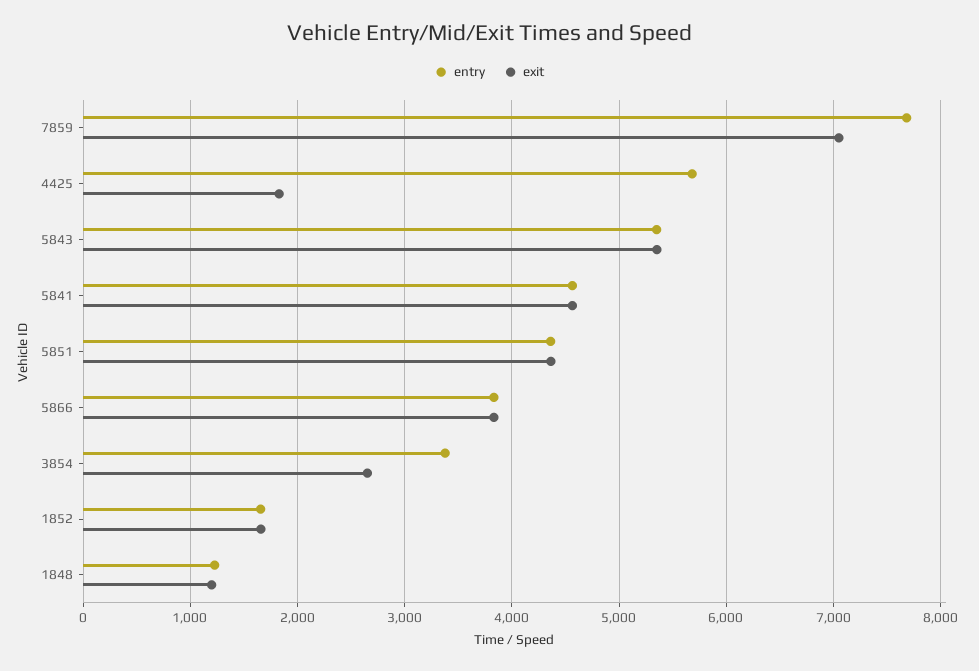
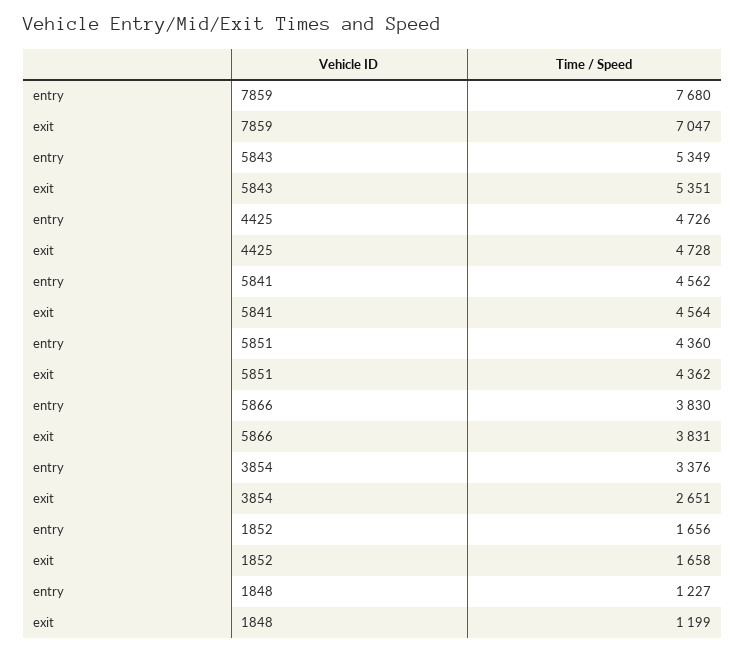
entry, 4425: 5700 -> 4726
exit, 4425: 1800 -> 4728

